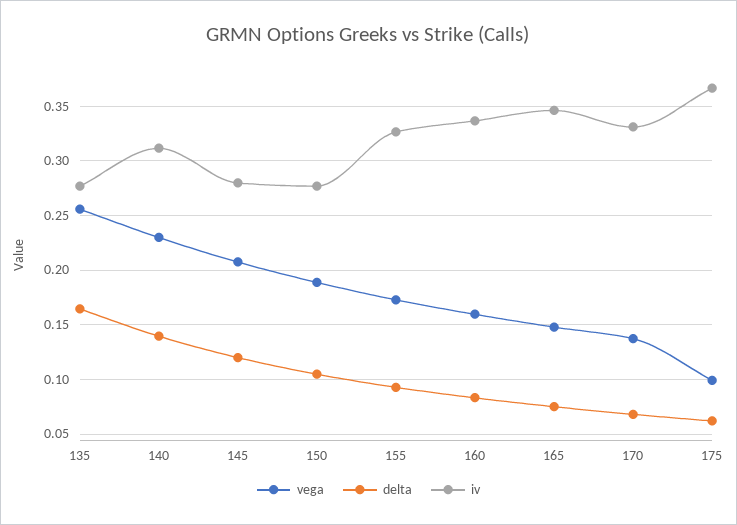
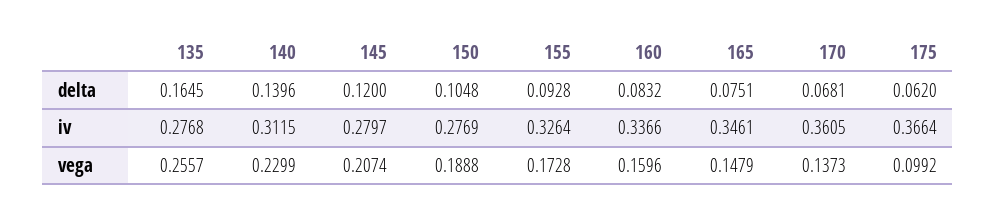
iv, 170: 0.33 -> 0.3605

